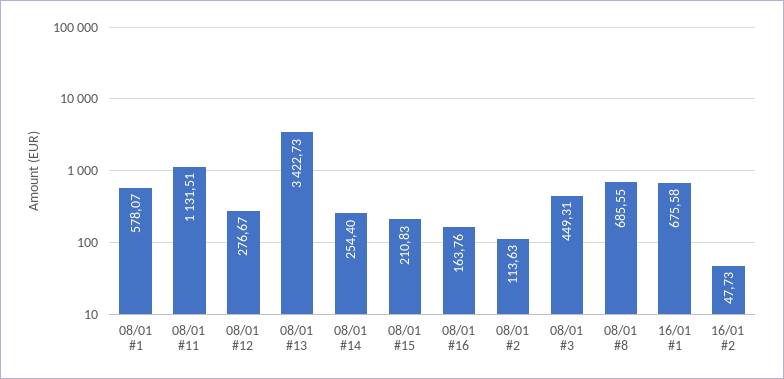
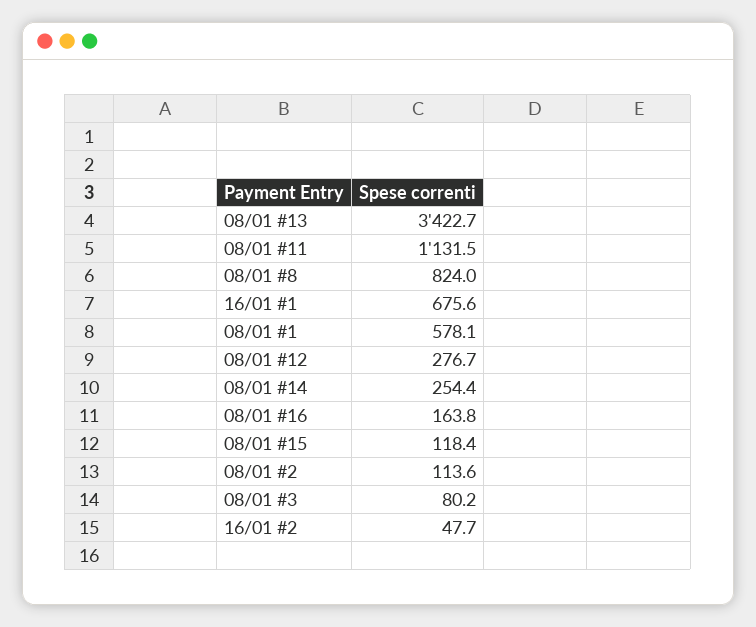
08/01 #15: 210.83 -> 118.4
08/01 #3: 449.31 -> 80.2
08/01 #8: 685.55 -> 824

